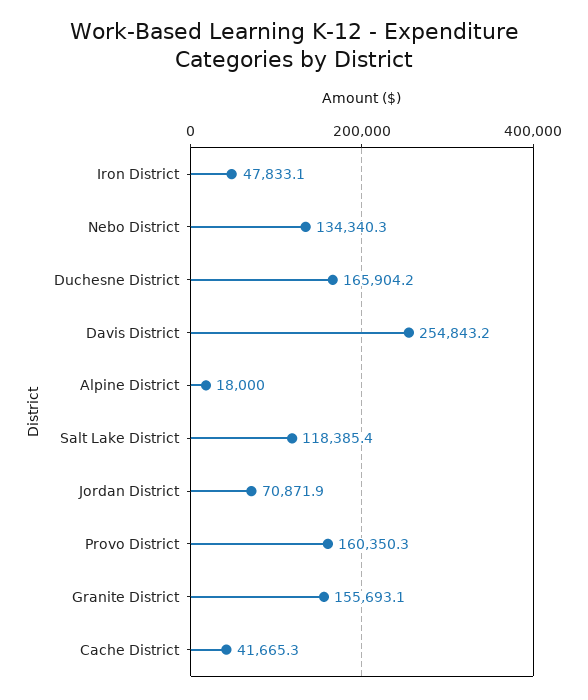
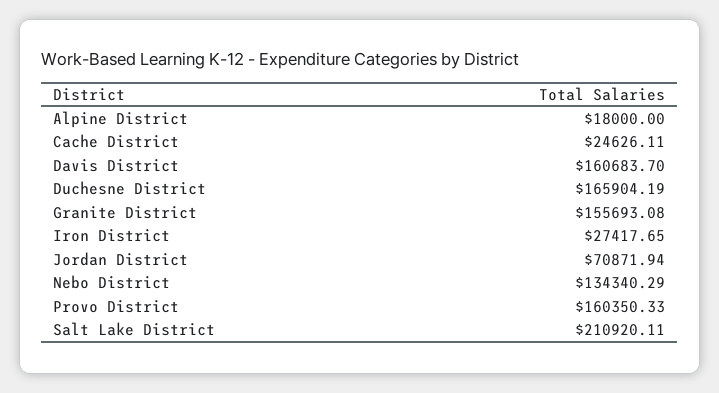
Iron District: 47833.1 -> 27417.65
Davis District: 254843.2 -> 160683.7
Salt Lake District: 118385.4 -> 210920.11
Cache District: 41665.3 -> 24626.11

